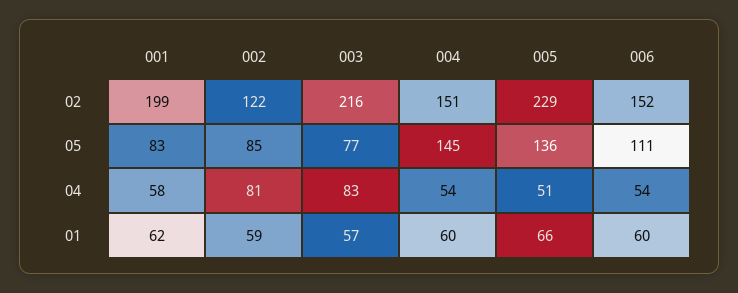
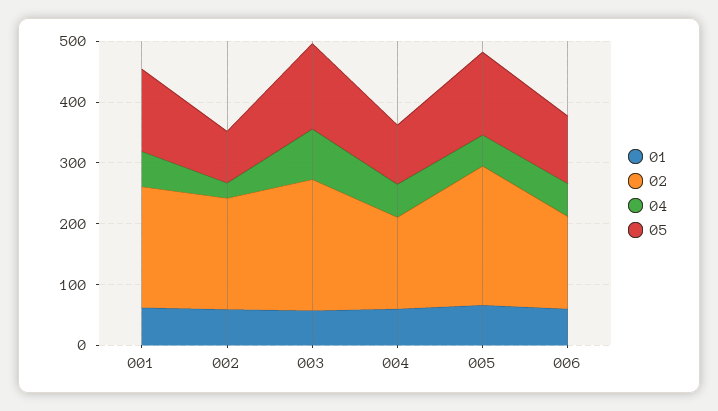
02, 002: 122 -> 180
05, 001: 83 -> 140
05, 003: 77 -> 140
05, 004: 145 -> 100
04, 002: 81 -> 20

